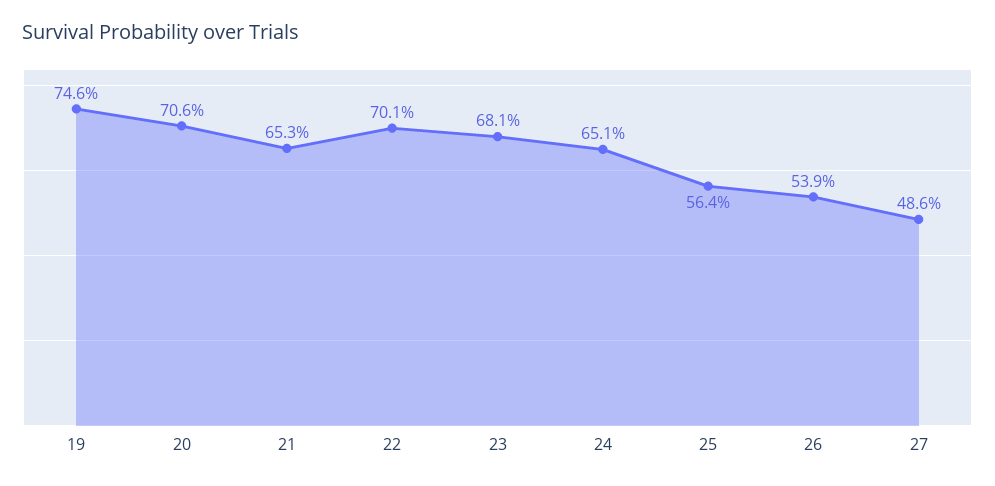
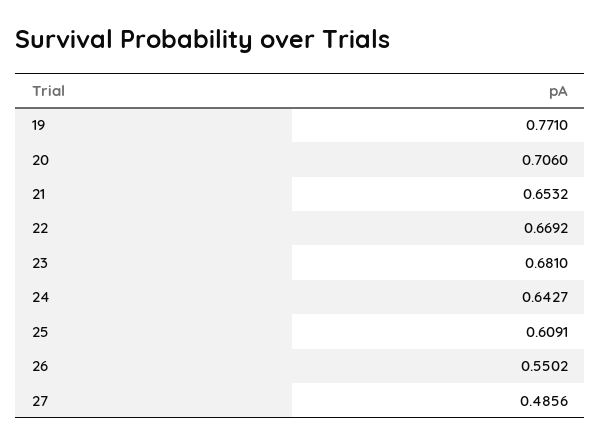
19: 0.746 -> 0.771
22: 0.701 -> 0.6692
24: 0.651 -> 0.6427
25: 0.564 -> 0.6091
26: 0.539 -> 0.5502

